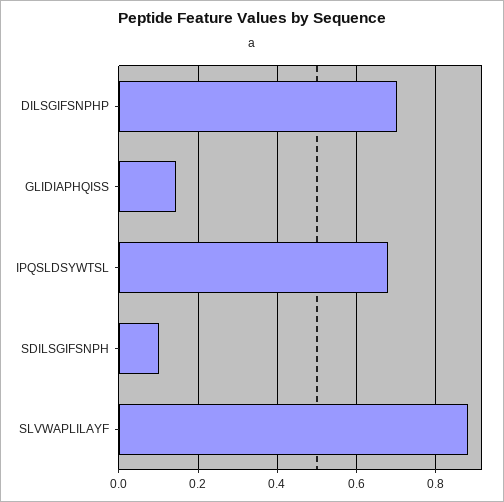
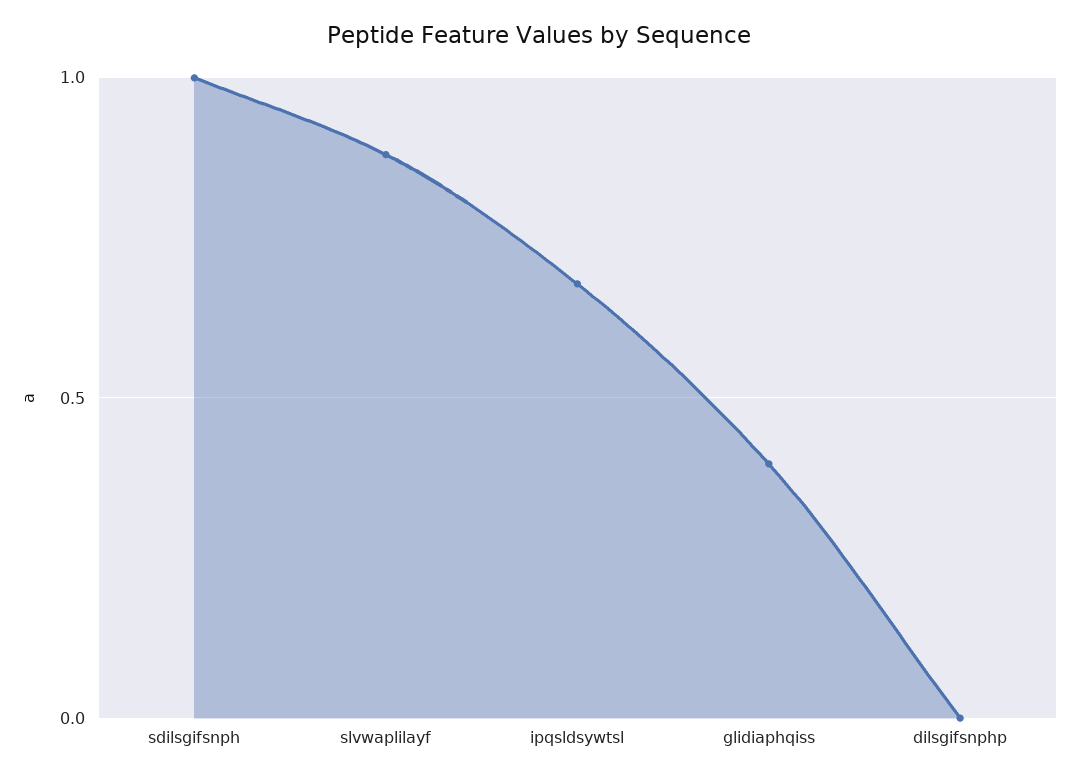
DILSGIFSNPHP: 0.7 -> 0
GLIDIAPHQISS: 0.14 -> 0.4
SDILSGIFSNPH: 0.1 -> 1

